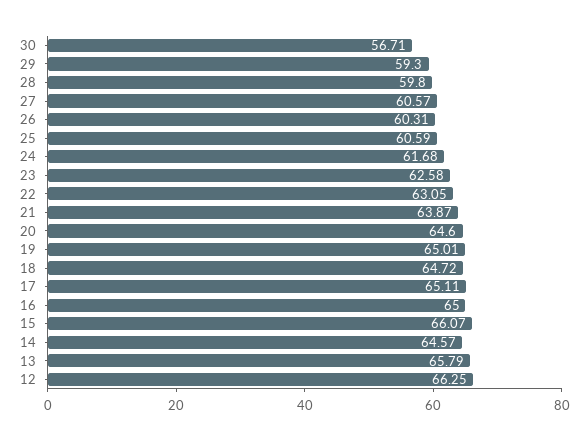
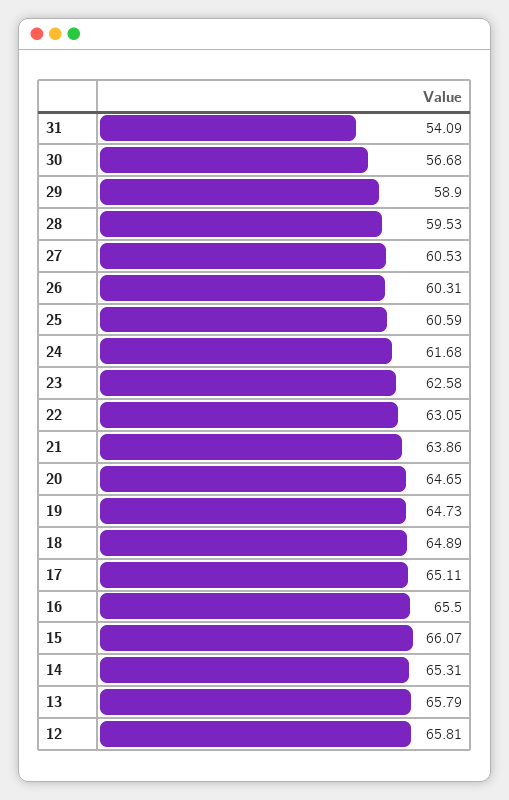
30: 56.71 -> 56.68
29: 59.3 -> 58.9
28: 59.8 -> 59.53
27: 60.57 -> 60.53
21: 63.87 -> 63.86
20: 64.6 -> 64.65
19: 65.01 -> 64.73
18: 64.72 -> 64.89
16: 65 -> 65.5
14: 64.57 -> 65.31
12: 66.25 -> 65.81
31: none -> 54.09

